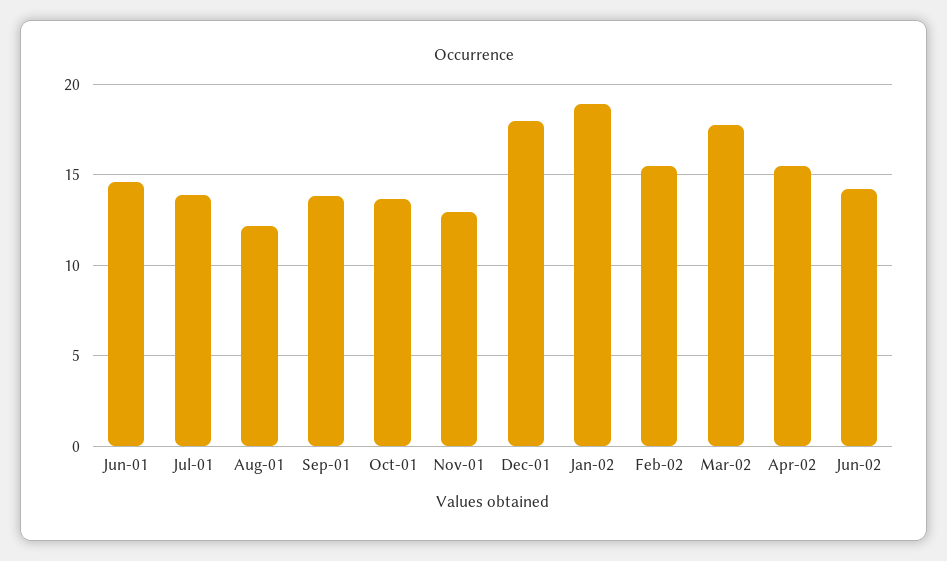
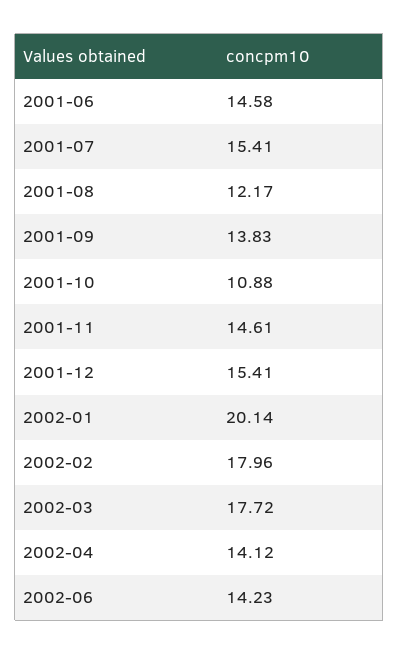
Jul-01: 14 -> 15.41
Oct-01: 13.5 -> 10.88
Nov-01: 13 -> 14.61
Dec-01: 18 -> 15.41
Jan-02: 19 -> 20.14
Feb-02: 15.5 -> 17.96
Apr-02: 15.5 -> 14.12

